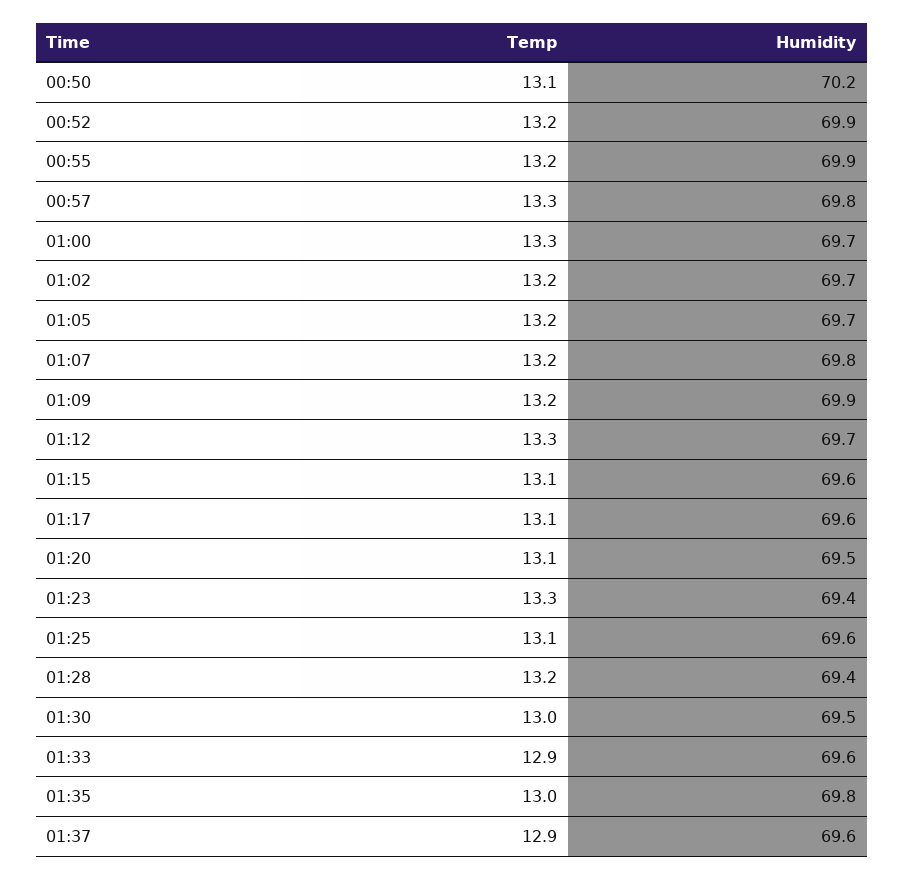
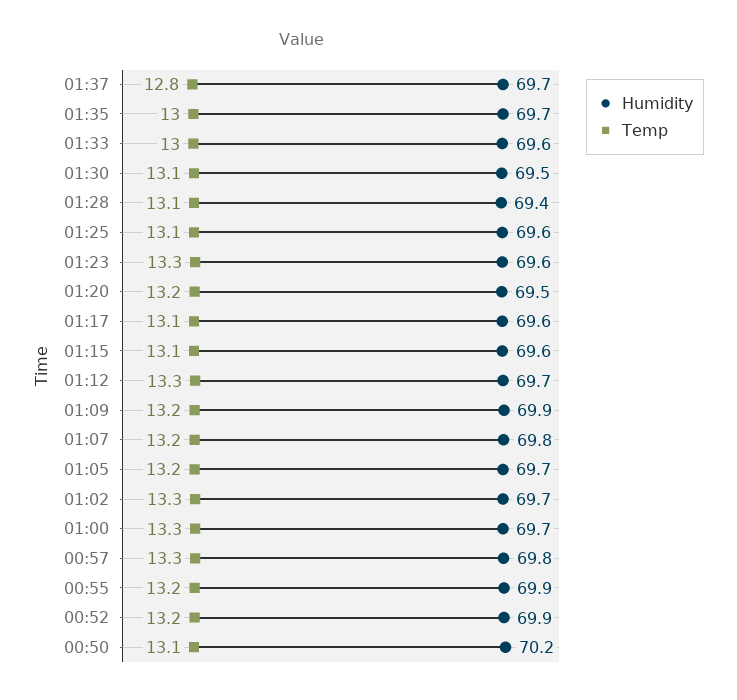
Temp, 01:02: 13.2 -> 13.3
Temp, 01:20: 13.1 -> 13.2
Humidity, 01:23: 69.4 -> 69.6
Temp, 01:28: 13.2 -> 13.1
Temp, 01:30: 13 -> 13.1
Temp, 01:33: 12.9 -> 13
Humidity, 01:35: 69.8 -> 69.7
Temp, 01:37: 12.9 -> 12.8
Humidity, 01:37: 69.6 -> 69.7

